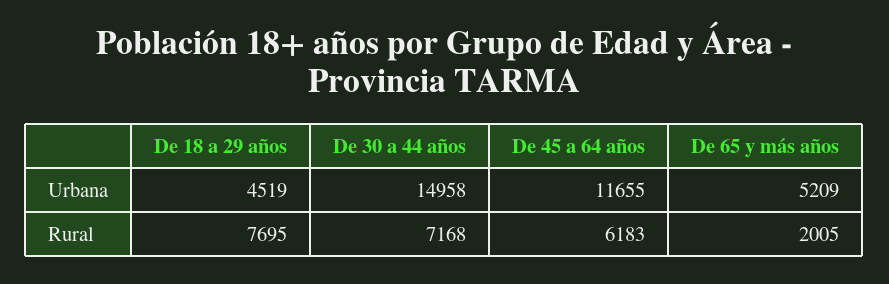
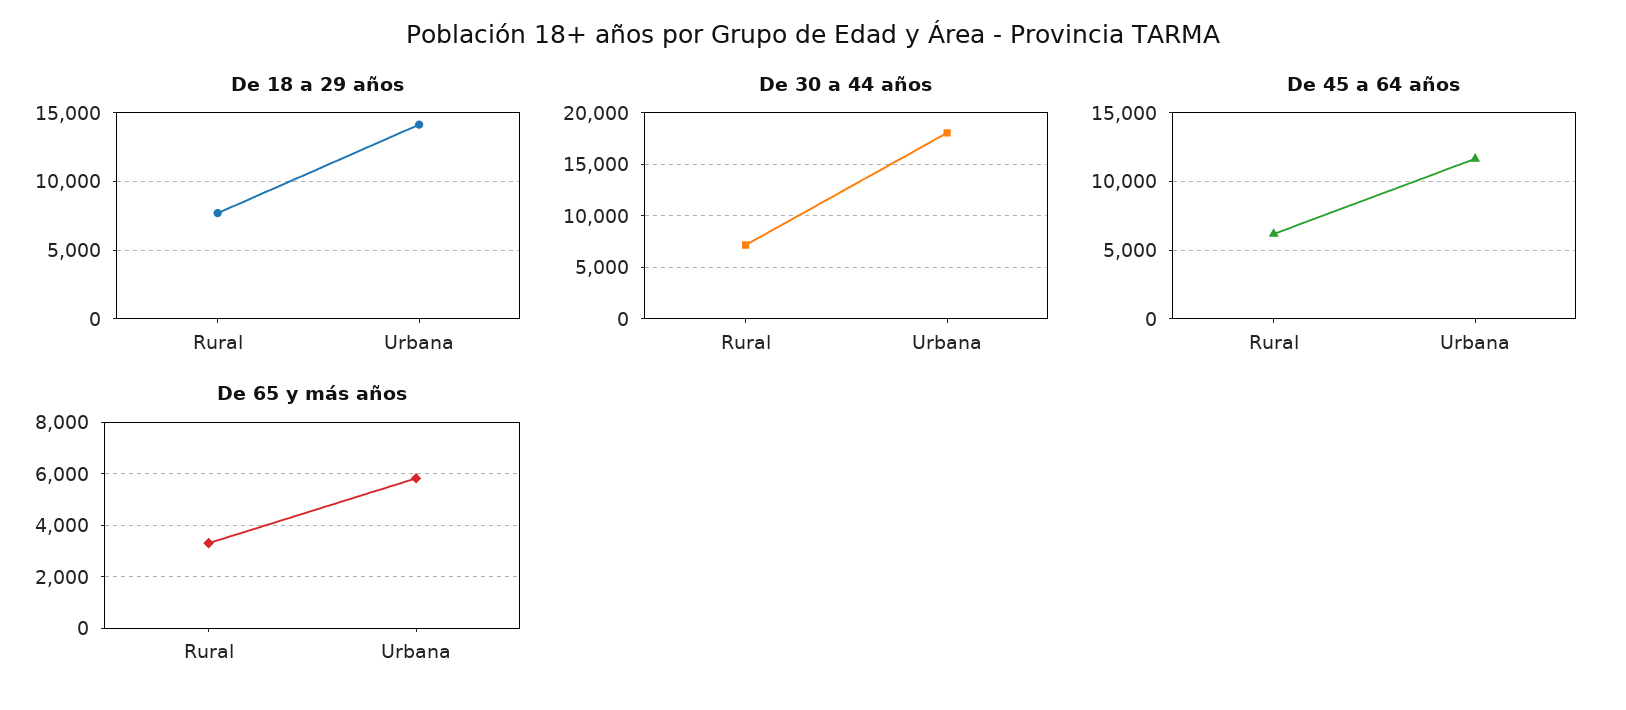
De 18 a 29 años, Urbana: 4519 -> 14000
De 30 a 44 años, Urbana: 14958 -> 18000
De 65 y más años, Urbana: 5209 -> 5750
De 65 y más años, Rural: 2005 -> 3250

